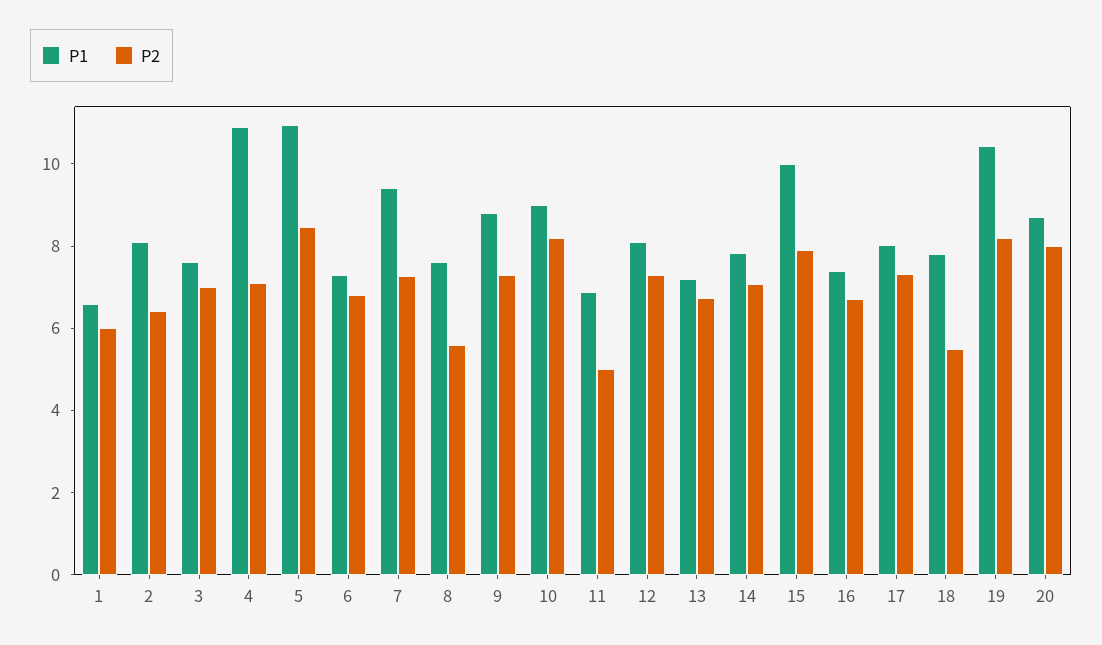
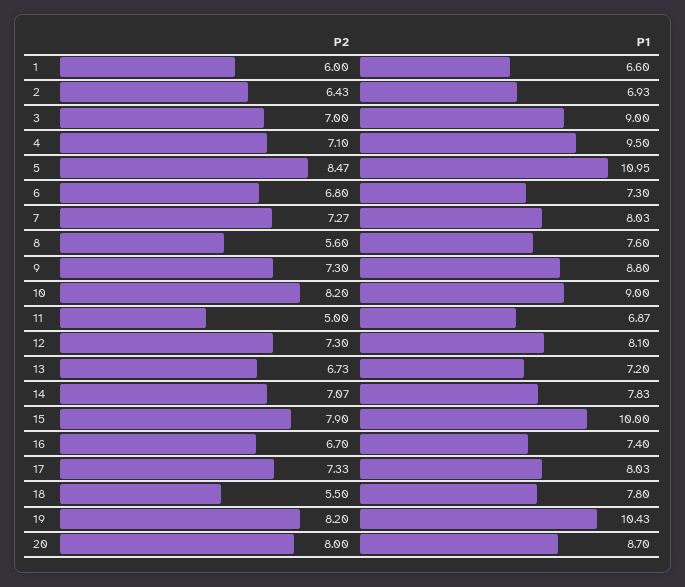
P1, 2: 8 -> 6.93
P1, 3: 7.5 -> 9
P1, 4: 11 -> 9.5
P1, 7: 9.5 -> 8.03

